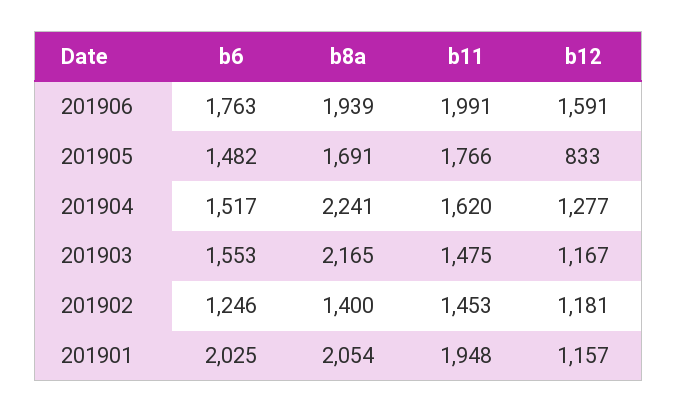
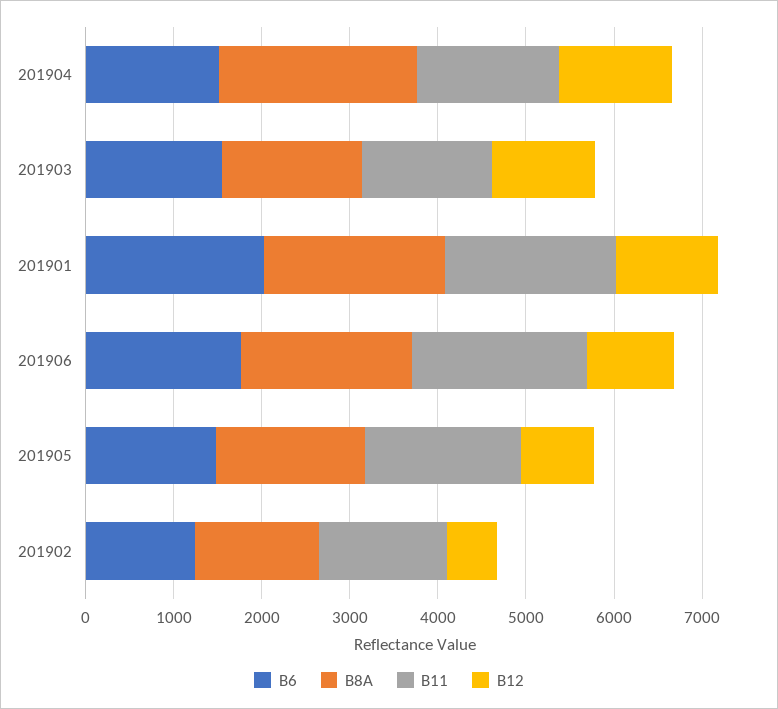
b12, 201906: 1591 -> 1000
b8a, 201903: 2165 -> 1600
b12, 201902: 1181 -> 600

